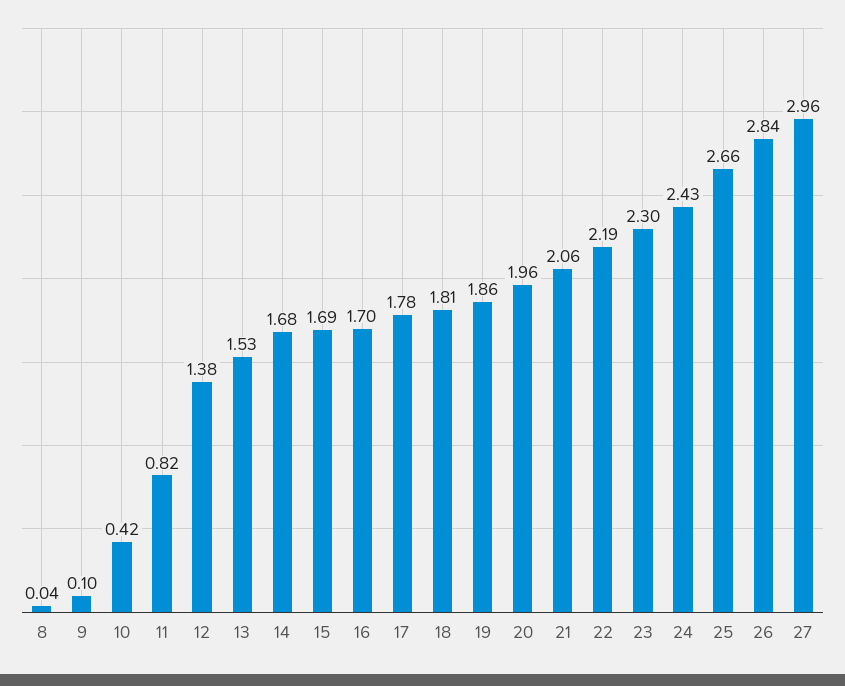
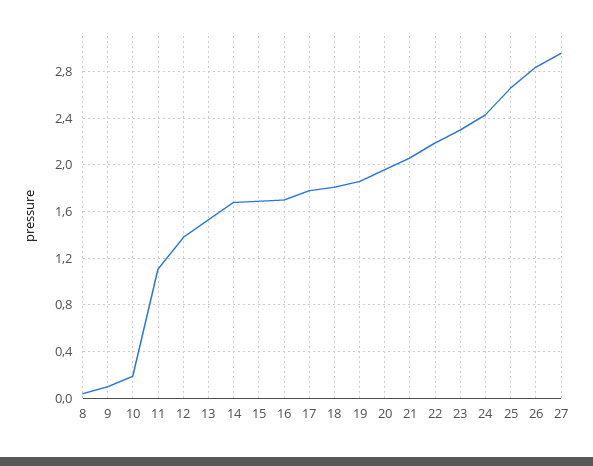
10: 0.42 -> 0.2
11: 0.82 -> 1.1

